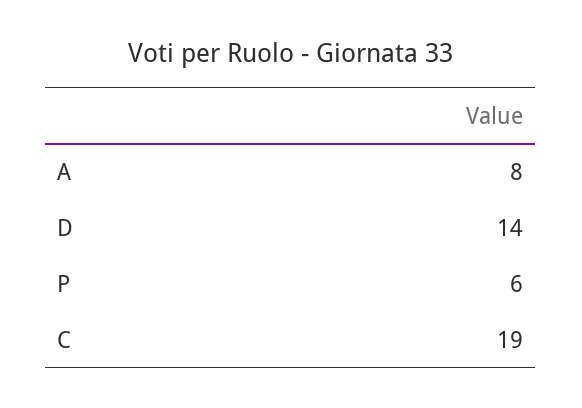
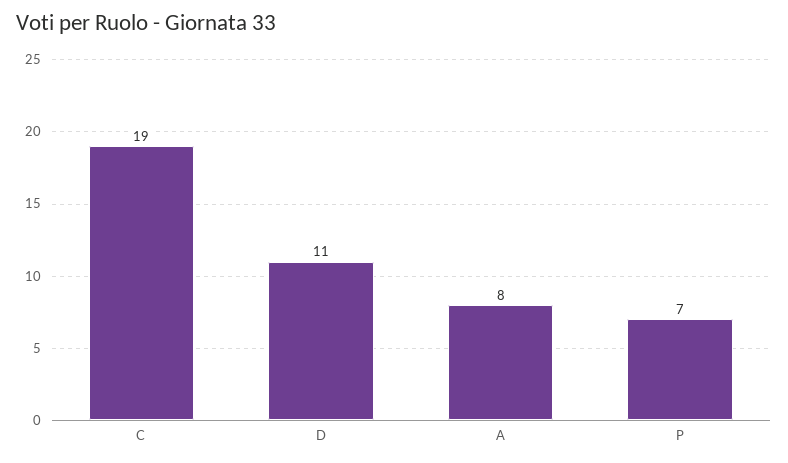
D: 14 -> 11
P: 6 -> 7

